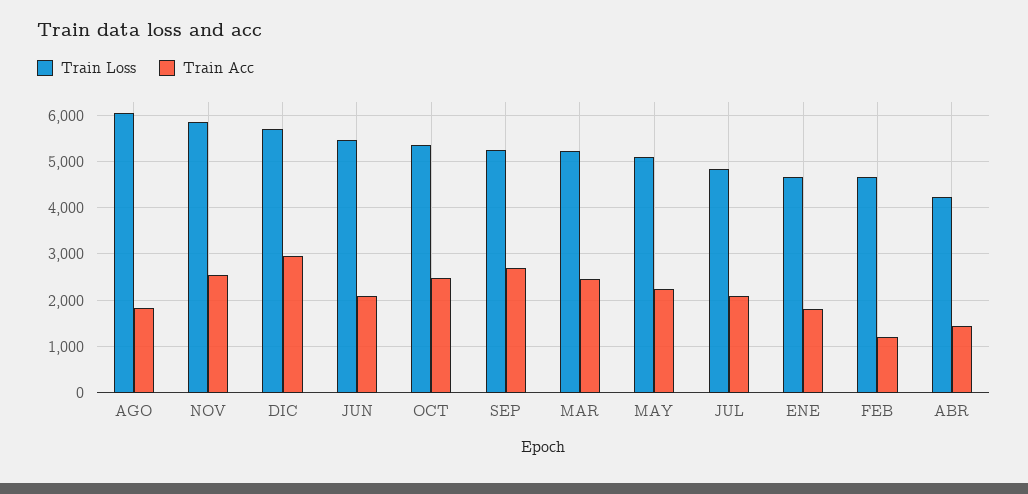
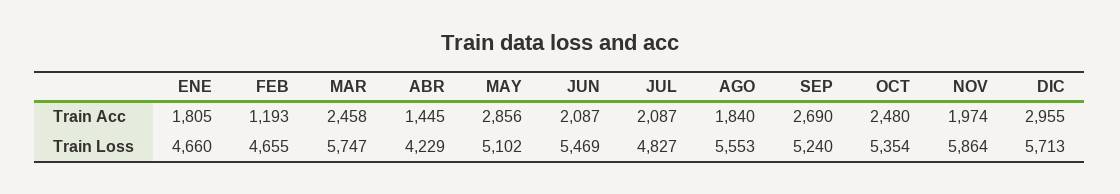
Train Loss, AGO: 6000 -> 5553
Train Acc, NOV: 2600 -> 1974
Train Loss, MAR: 5200 -> 5747
Train Acc, MAY: 2200 -> 2856

